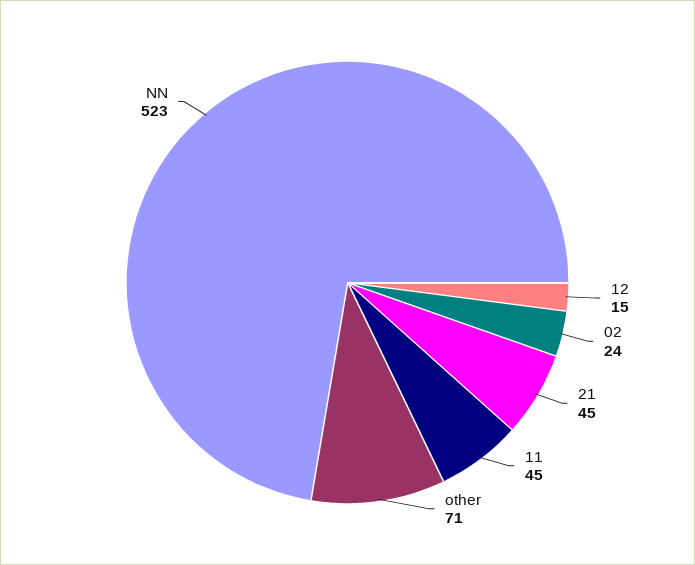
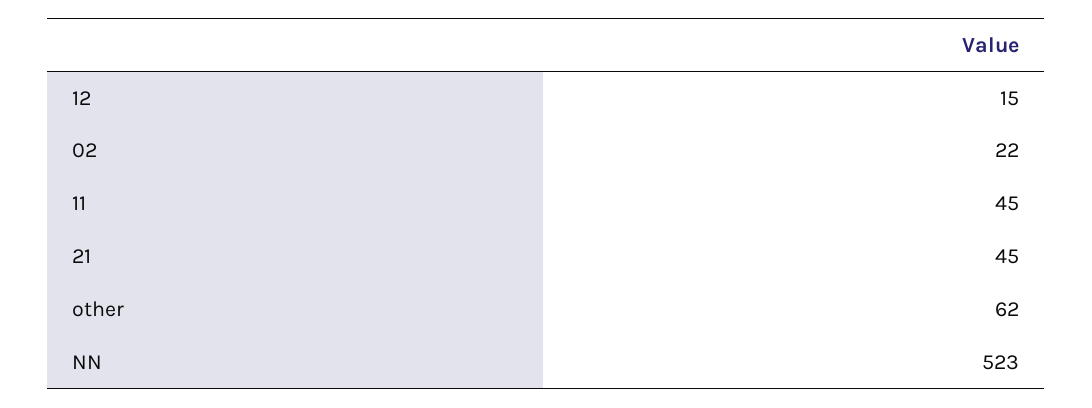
02: 24 -> 22
other: 71 -> 62

